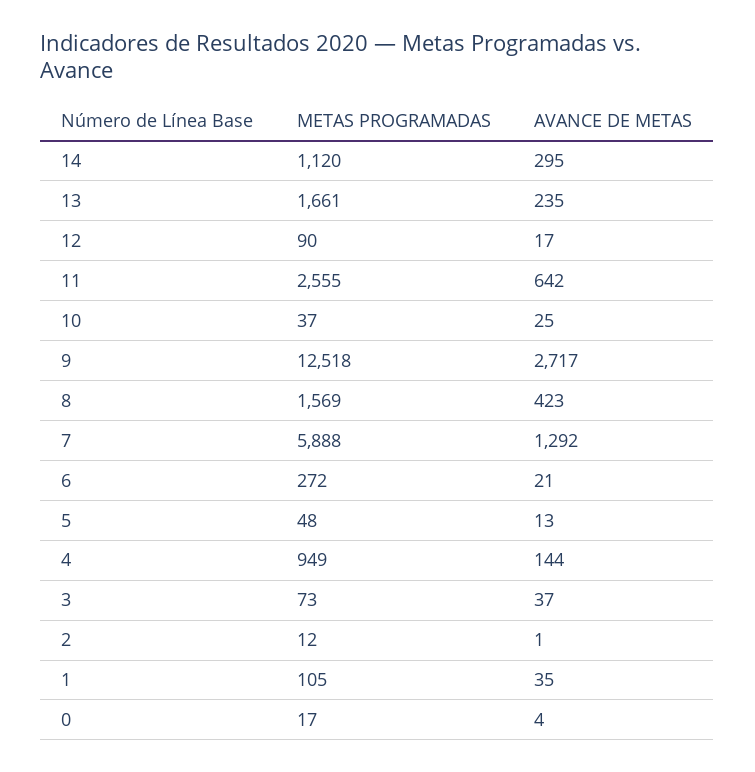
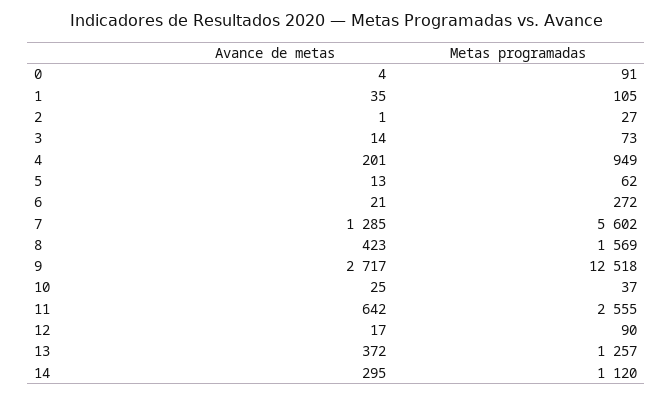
METAS PROGRAMADAS, 13: 1661 -> 1257
AVANCE DE METAS, 13: 235 -> 372
METAS PROGRAMADAS, 7: 5888 -> 5602
AVANCE DE METAS, 7: 1292 -> 1285
METAS PROGRAMADAS, 5: 48 -> 62
AVANCE DE METAS, 4: 144 -> 201
AVANCE DE METAS, 3: 37 -> 14
METAS PROGRAMADAS, 2: 12 -> 27
METAS PROGRAMADAS, 0: 17 -> 91

